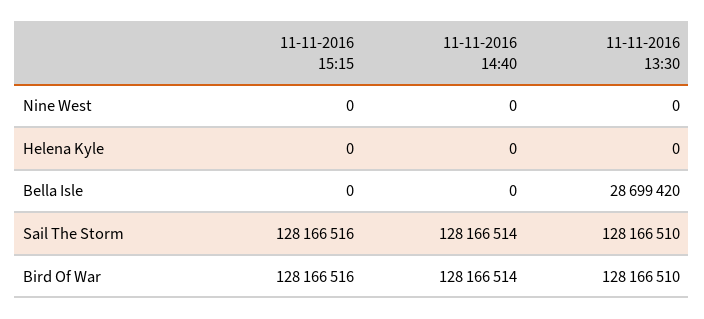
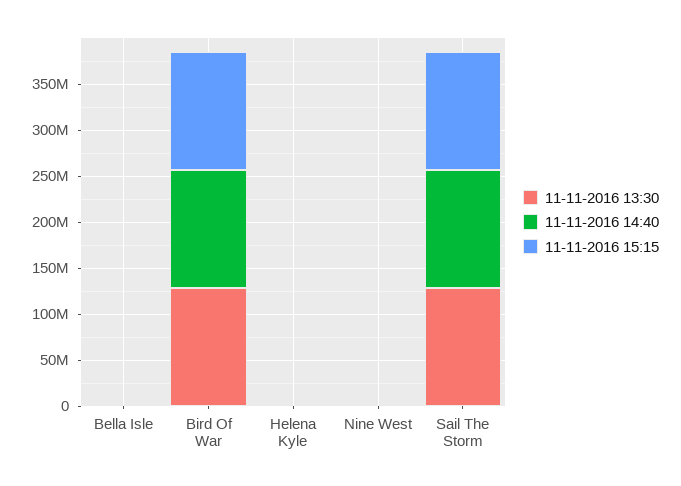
11-11-2016 13:30, Bella Isle: 28699420 -> 0

